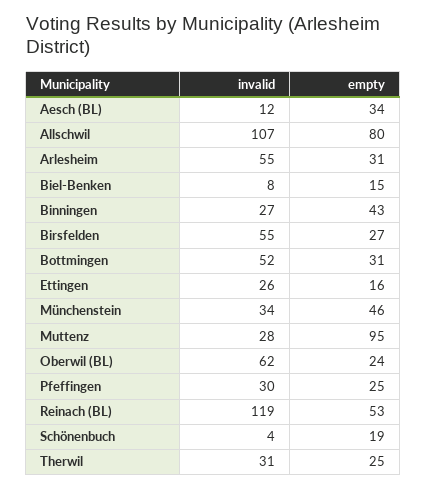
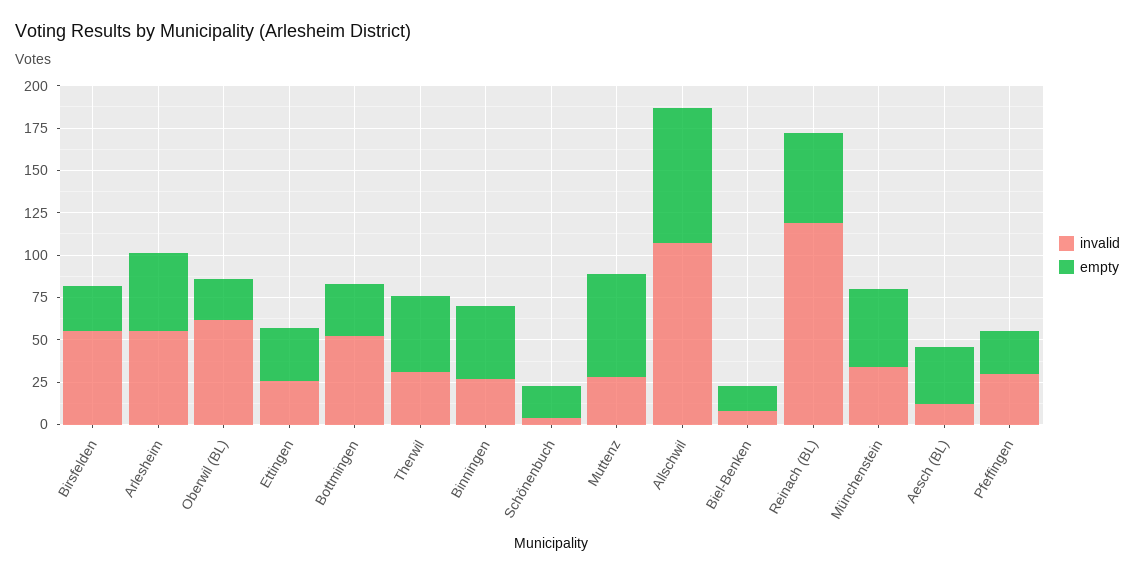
empty, Arlesheim: 31 -> 45
empty, Ettingen: 16 -> 30
empty, Muttenz: 95 -> 60
empty, Therwil: 25 -> 45

